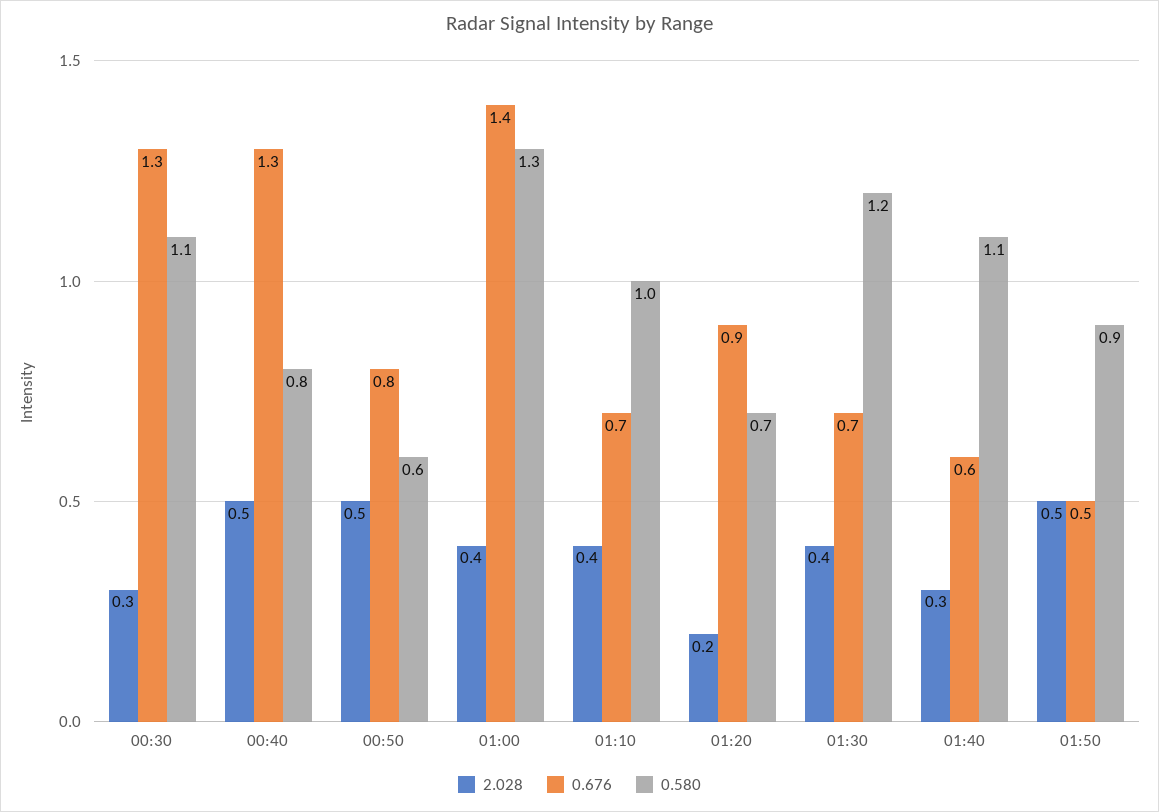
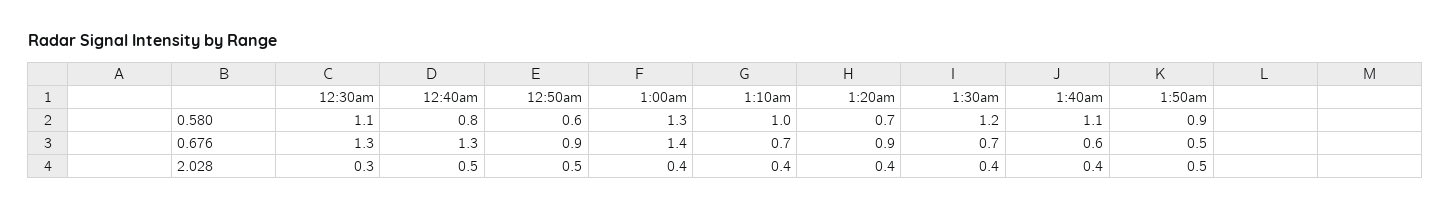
0.676, 00:50: 0.8 -> 0.9
2.028, 01:20: 0.2 -> 0.4
2.028, 01:40: 0.3 -> 0.4

